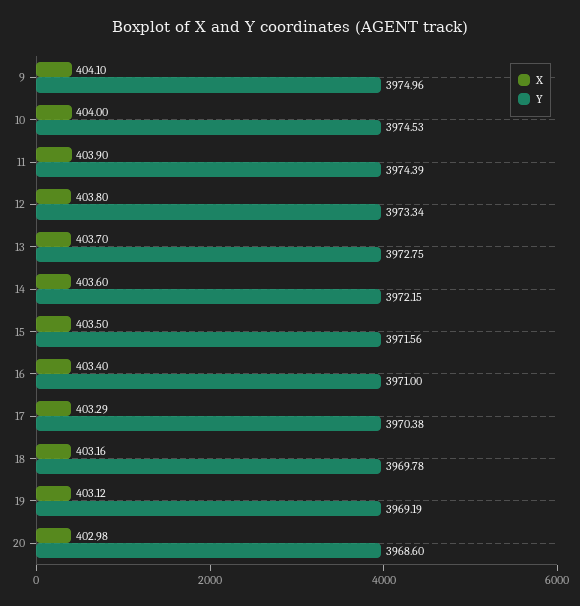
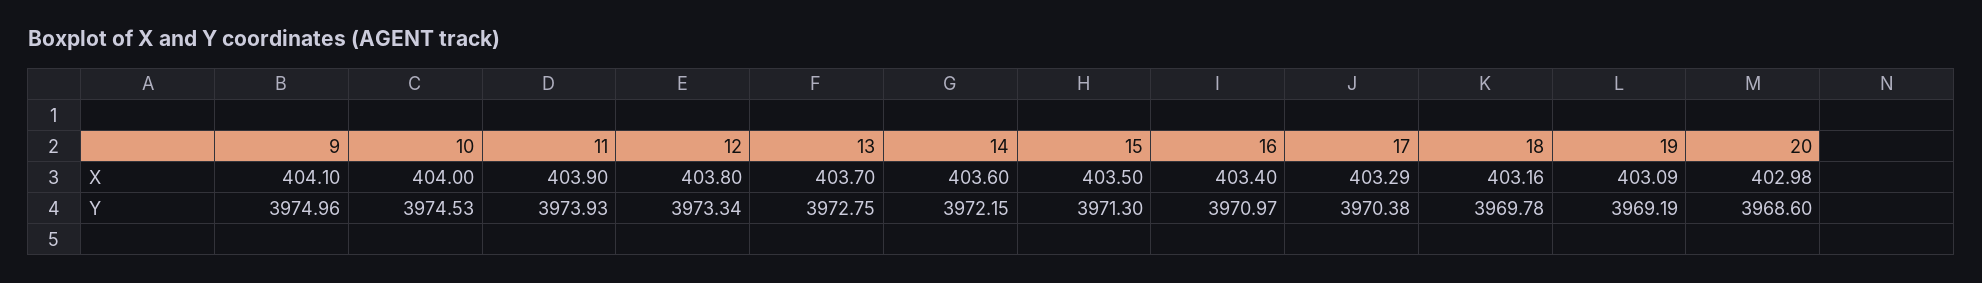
Y, 11: 3974.39 -> 3973.93
Y, 15: 3971.56 -> 3971.3
Y, 16: 3971 -> 3970.97
X, 19: 403.12 -> 403.09

